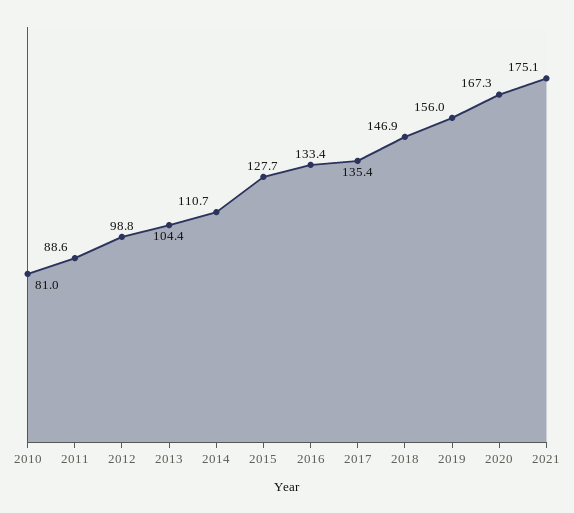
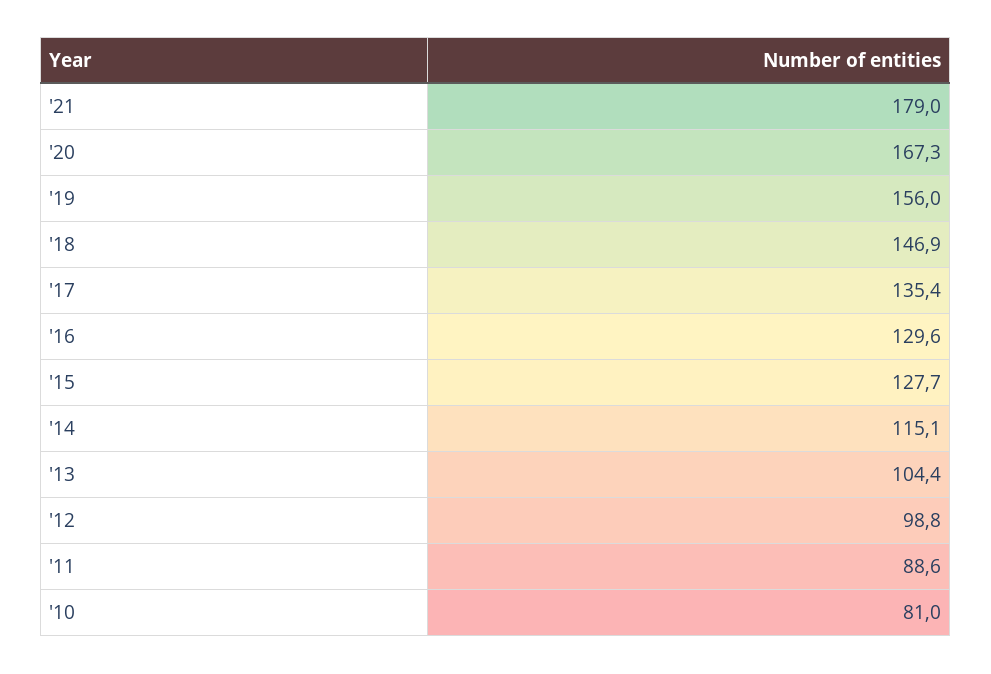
2014: 110.7 -> 115.1
2016: 133.4 -> 129.6
2021: 175.1 -> 179

